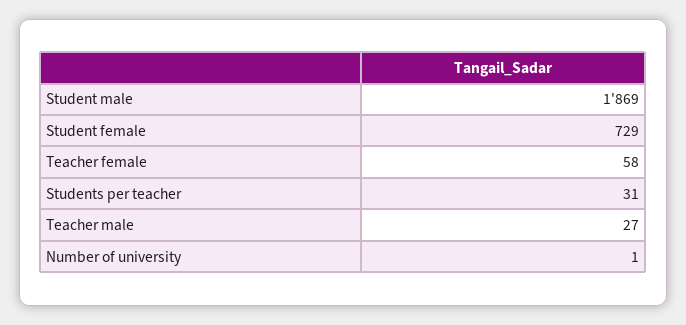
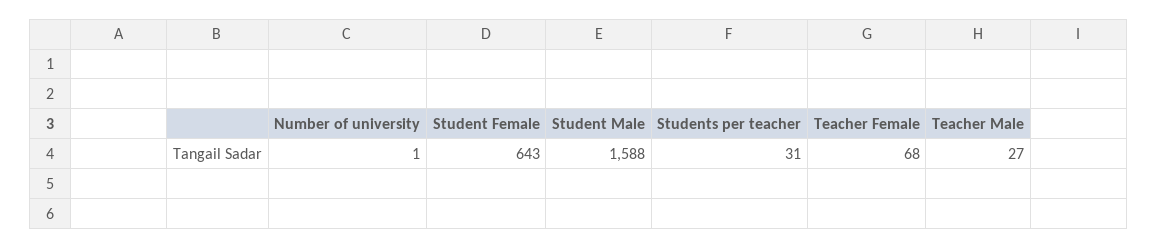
Student male: 1869 -> 1588
Student female: 729 -> 643
Teacher female: 58 -> 68

